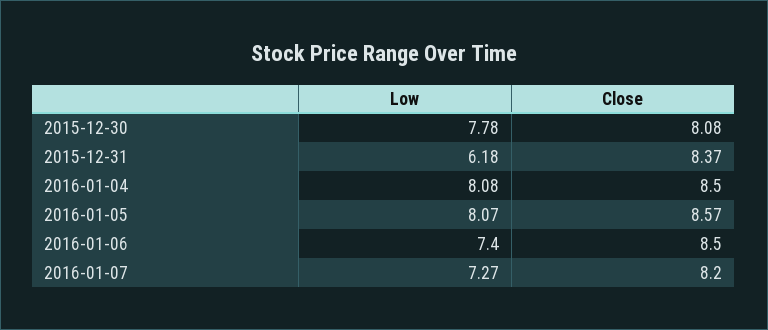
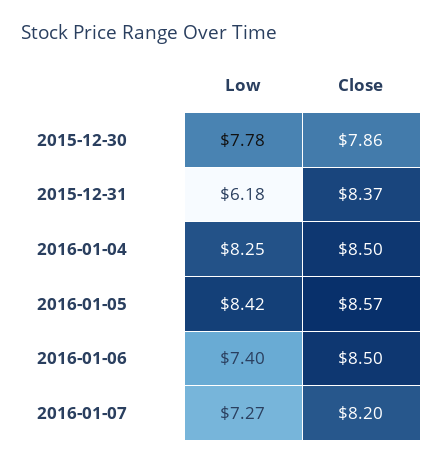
Close, 2015-12-30: 8.08 -> 7.86
Low, 2016-01-04: 8.08 -> 8.25
Low, 2016-01-05: 8.07 -> 8.42

